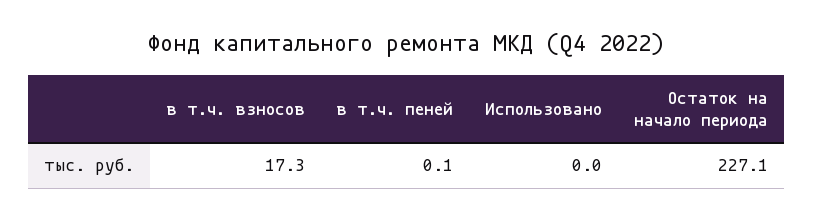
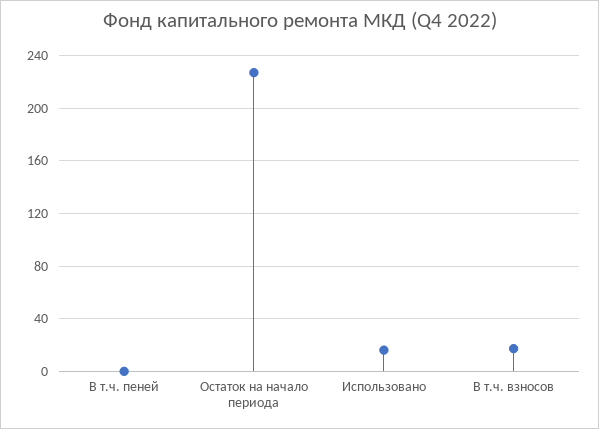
Использовано: 0 -> 15

